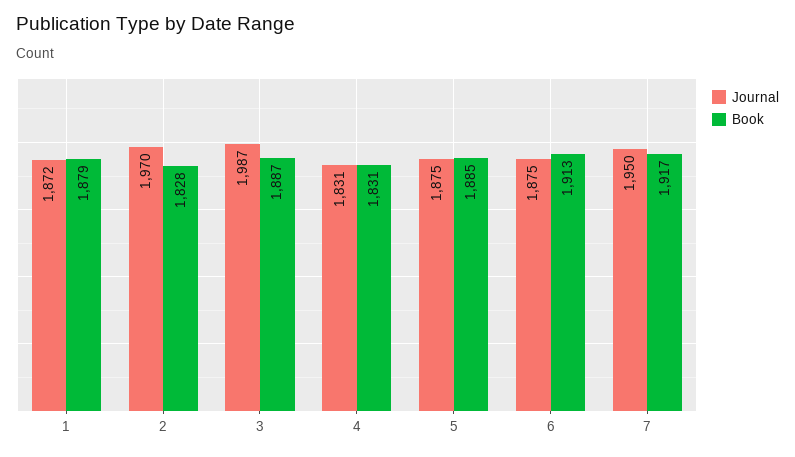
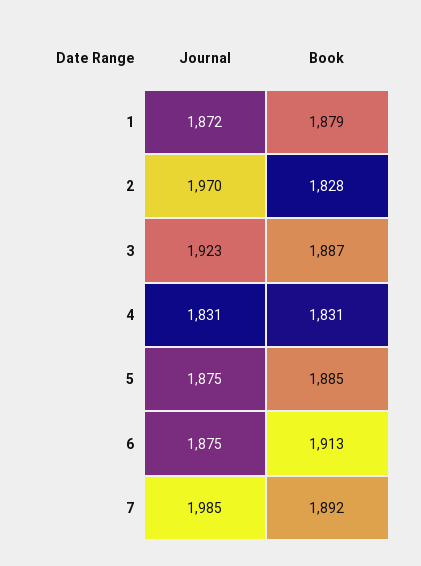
Journal, 3: 1987 -> 1923
Journal, 7: 1950 -> 1985
Book, 7: 1917 -> 1892

